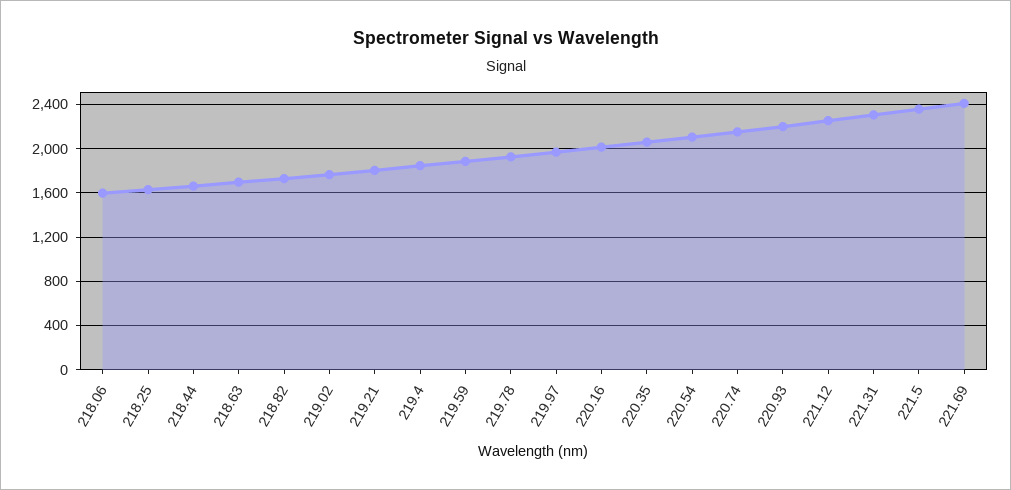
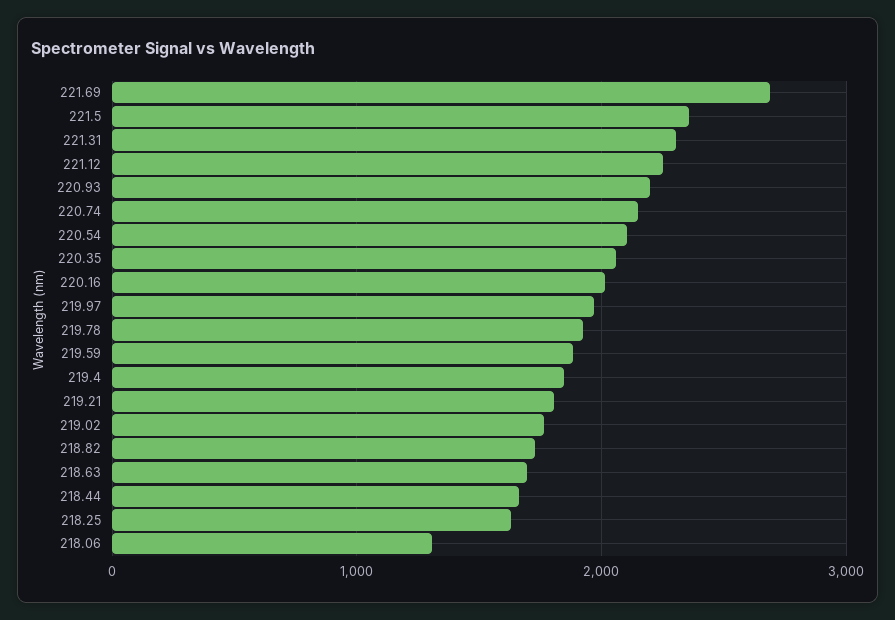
218.06: 1600 -> 1300
221.69: 2400 -> 2700

